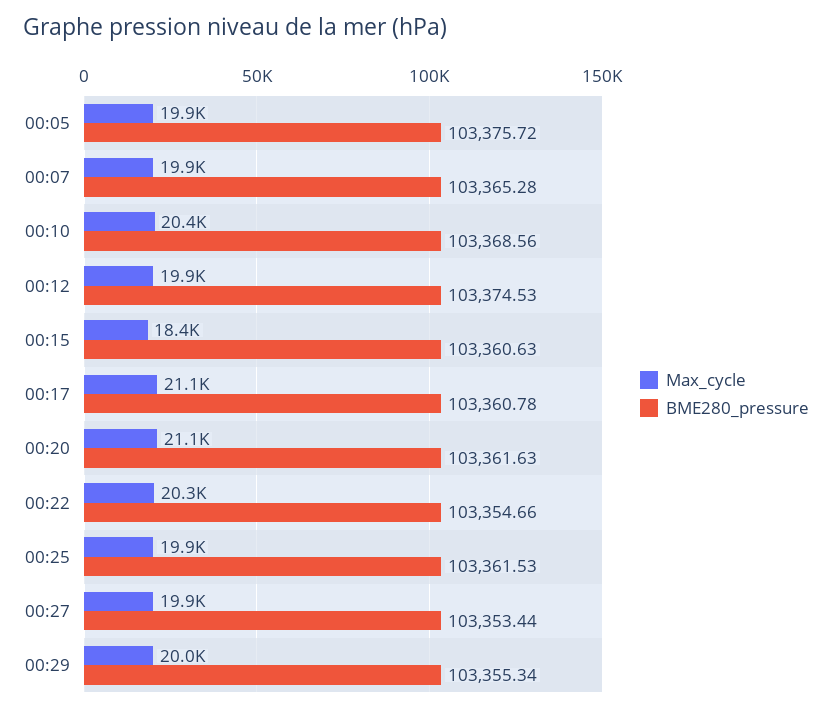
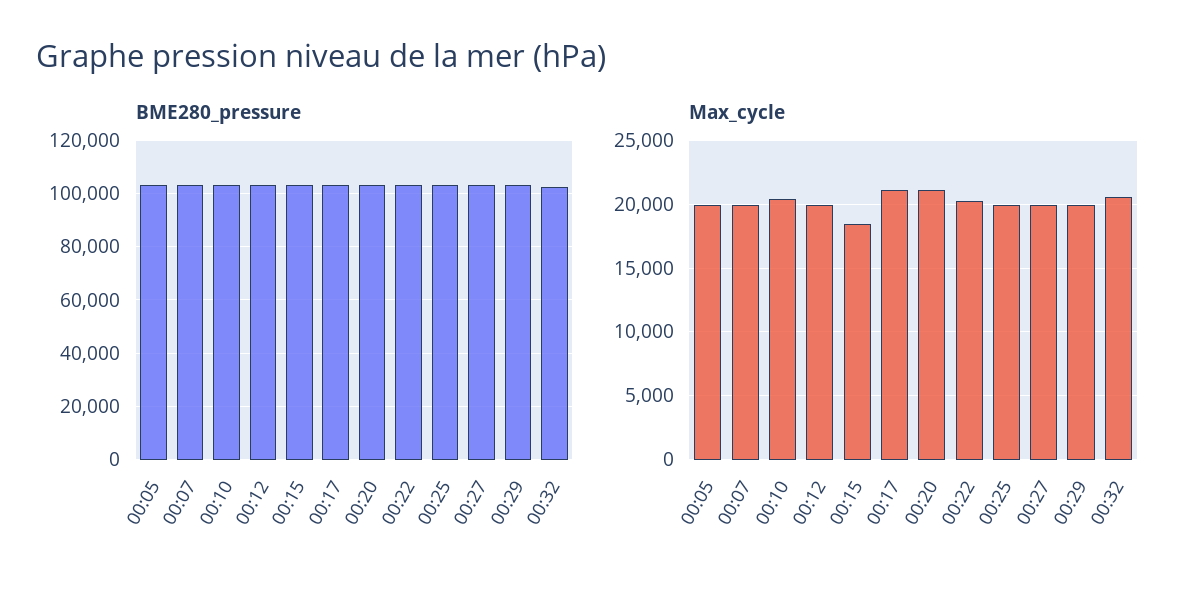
BME280_pressure, 00:32: none -> 102500
Max_cycle, 00:32: none -> 20500

